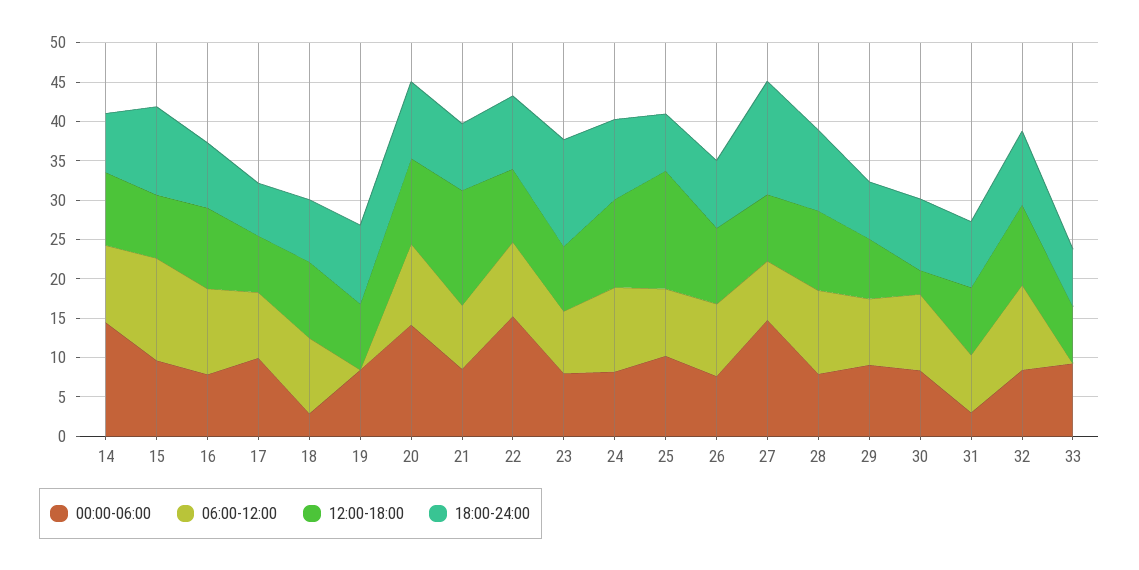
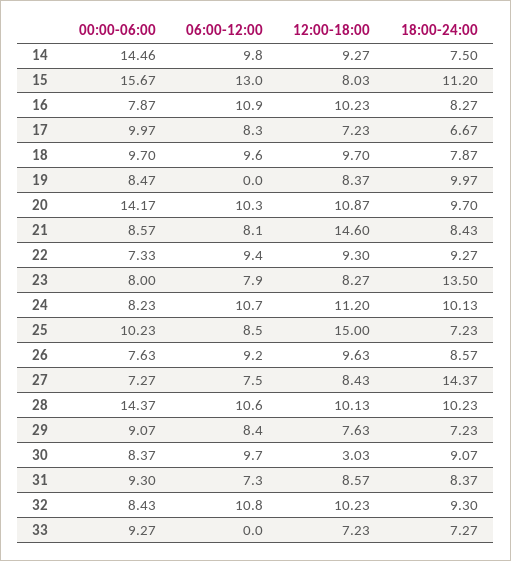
00:00-06:00, 15: 10 -> 15.67
00:00-06:00, 18: 2.5 -> 9.7
00:00-06:00, 22: 15 -> 7.33
00:00-06:00, 27: 15 -> 7.27
00:00-06:00, 28: 7.5 -> 14.37
00:00-06:00, 31: 2.5 -> 9.3

